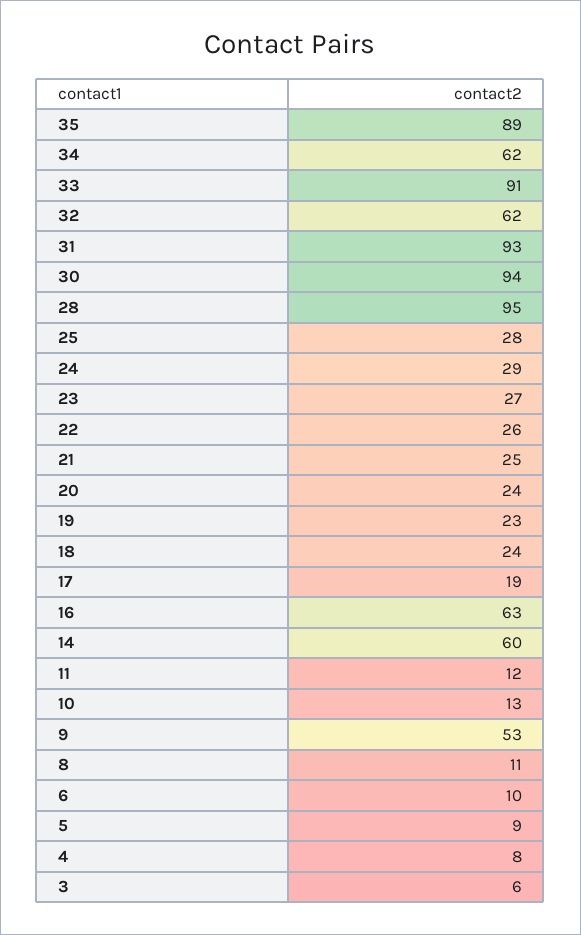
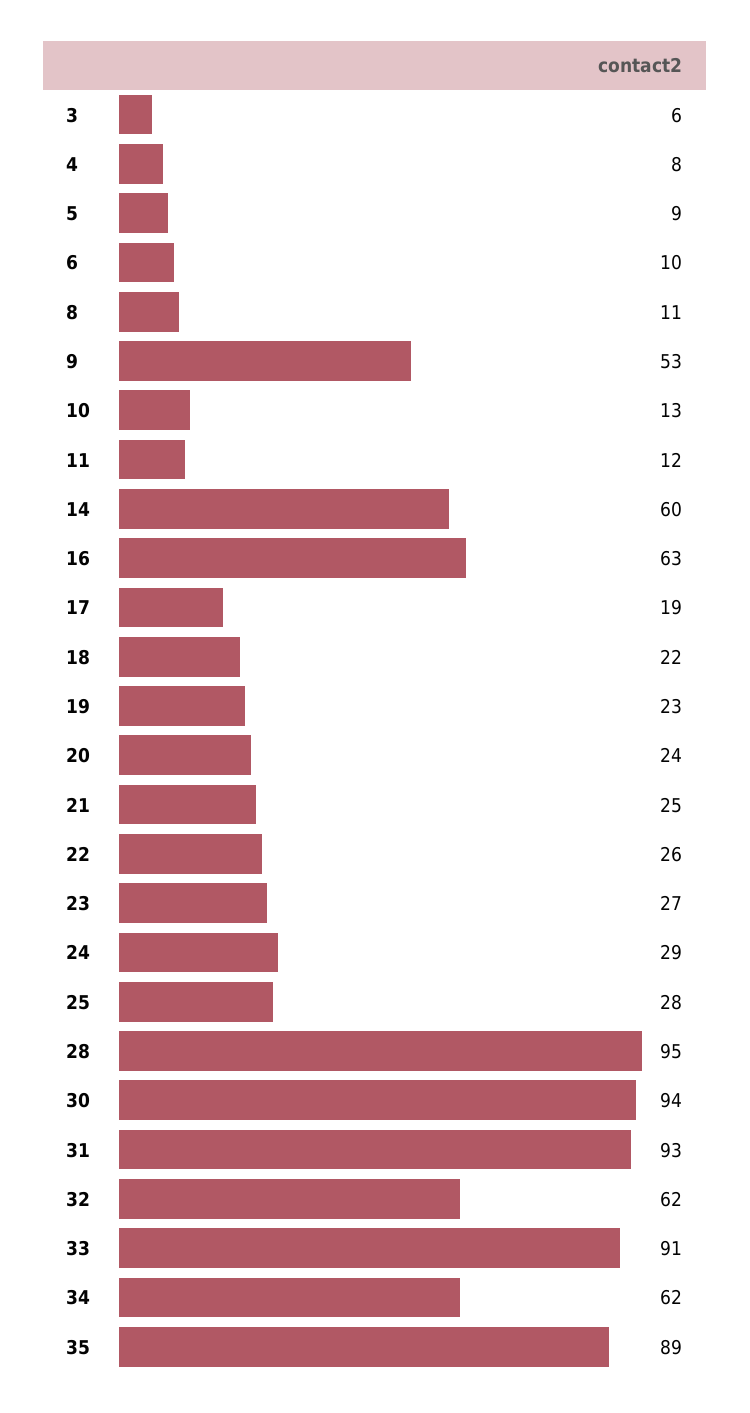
18: 24 -> 22

